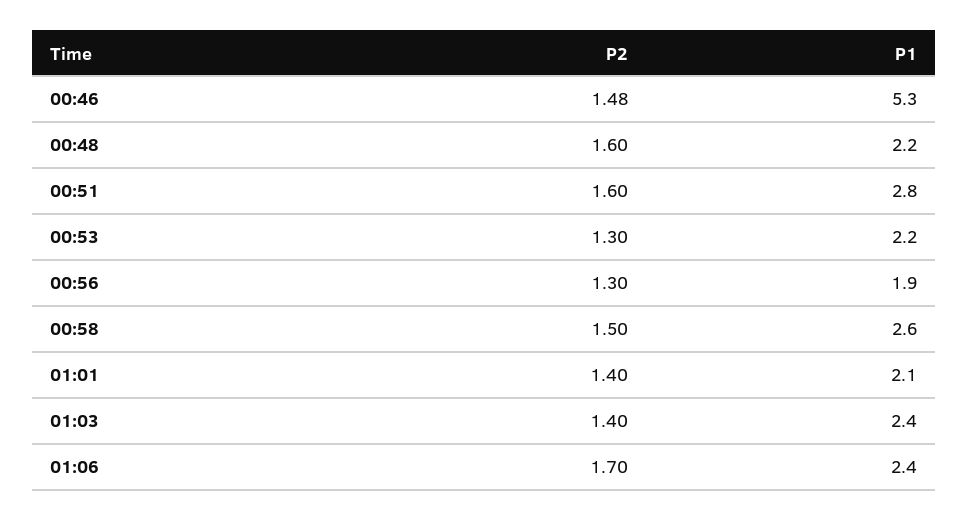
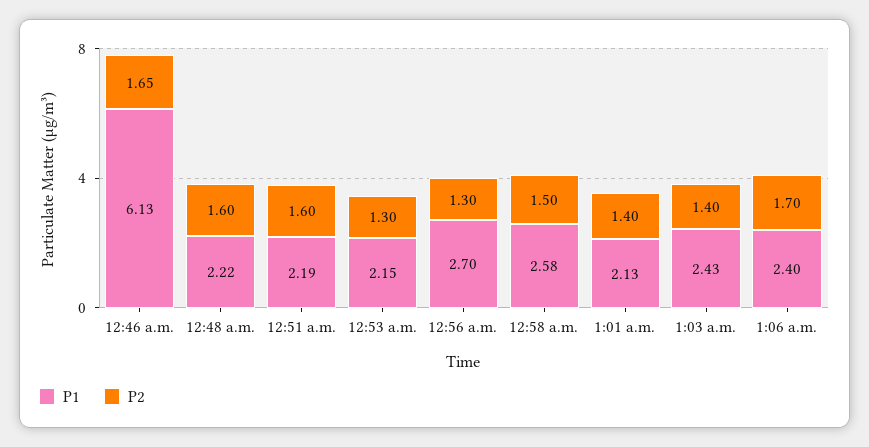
P2, 00:46: 1.48 -> 1.65
P1, 00:46: 5.3 -> 6.13
P1, 00:51: 2.8 -> 2.19
P1, 00:56: 1.9 -> 2.7

